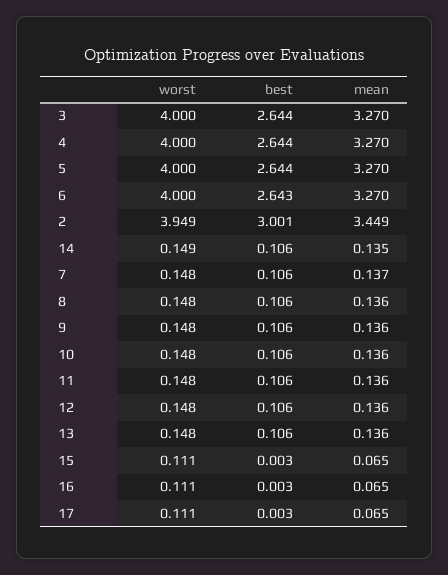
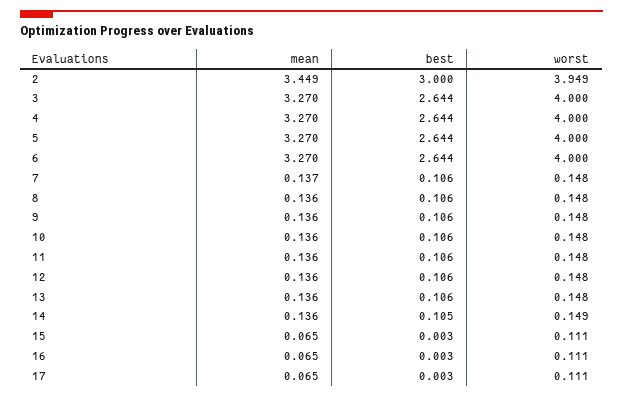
best, 6: 2.643 -> 2.644
best, 2: 3.001 -> 3
best, 14: 0.106 -> 0.105
mean, 14: 0.135 -> 0.136

